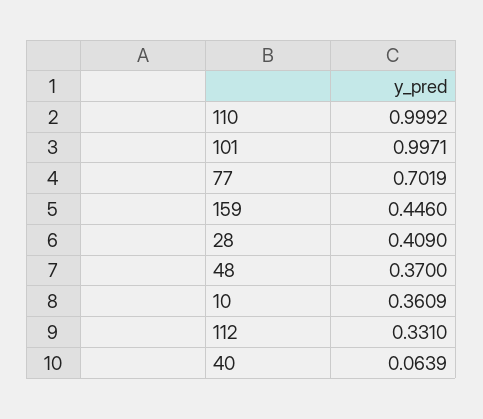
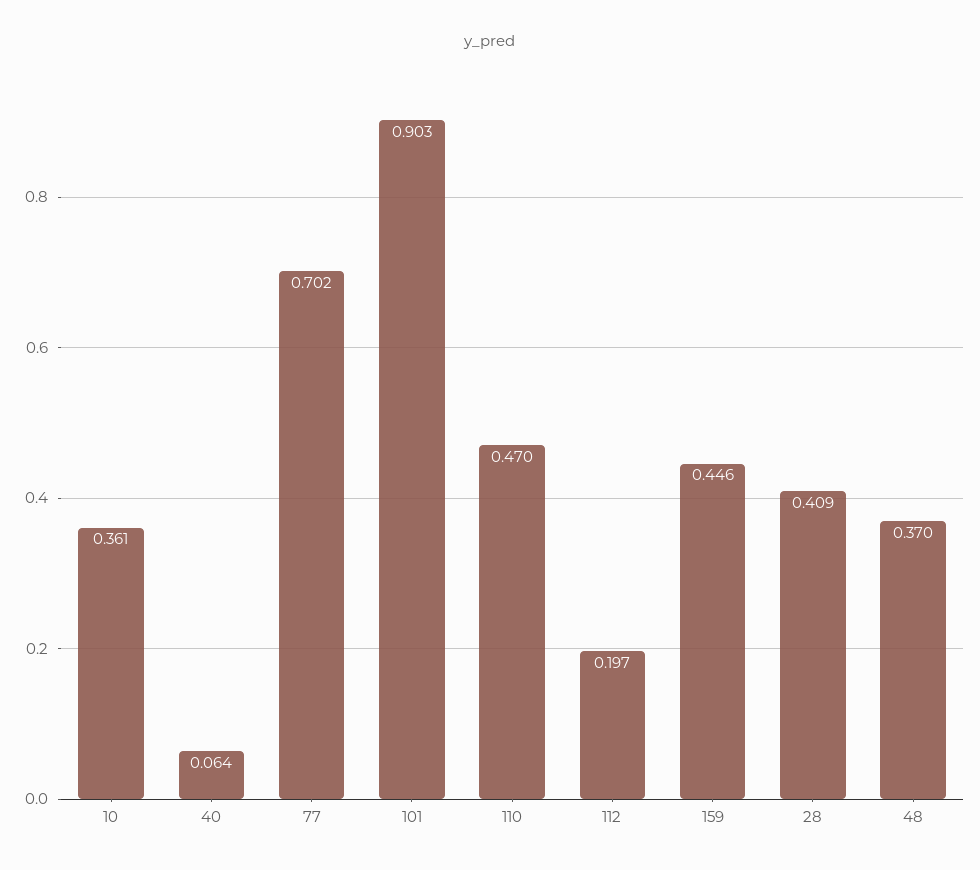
110: 0.9992 -> 0.47
101: 0.9971 -> 0.903
112: 0.331 -> 0.197

